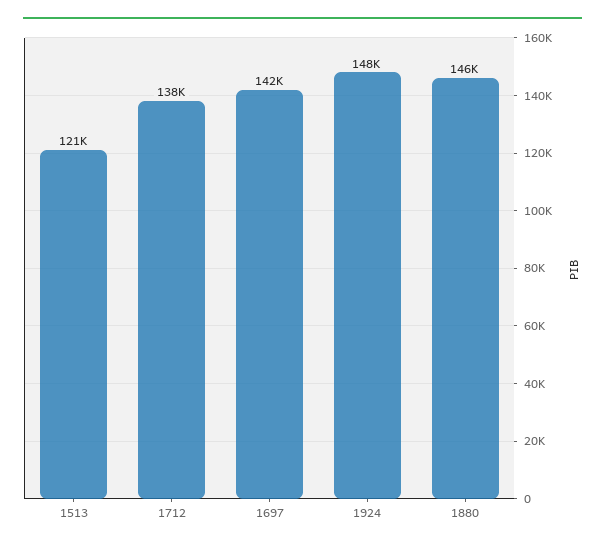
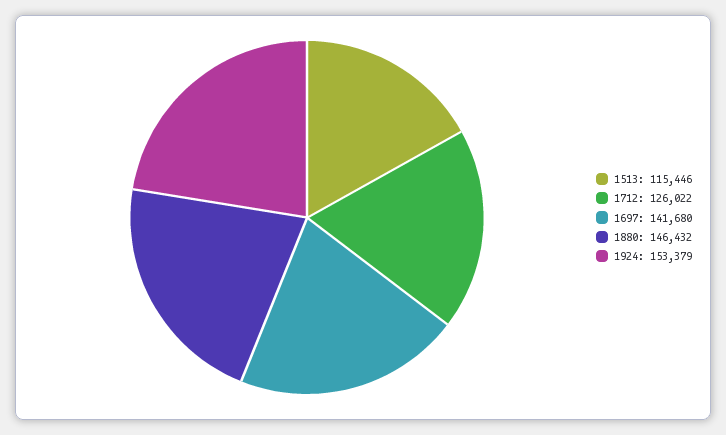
1513: 121000 -> 115446
1712: 138000 -> 126022
1924: 148000 -> 153379

